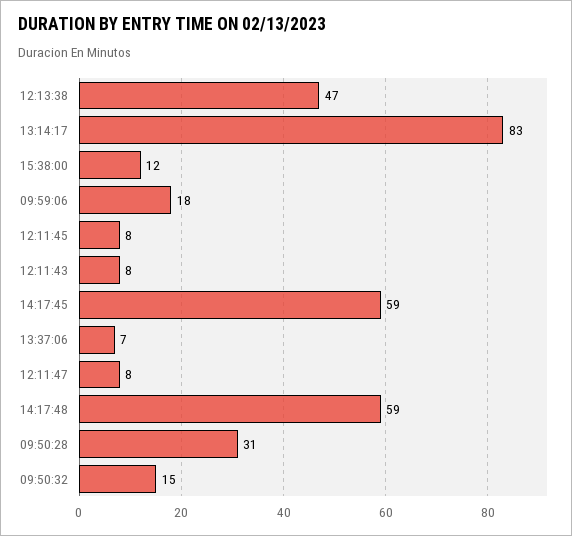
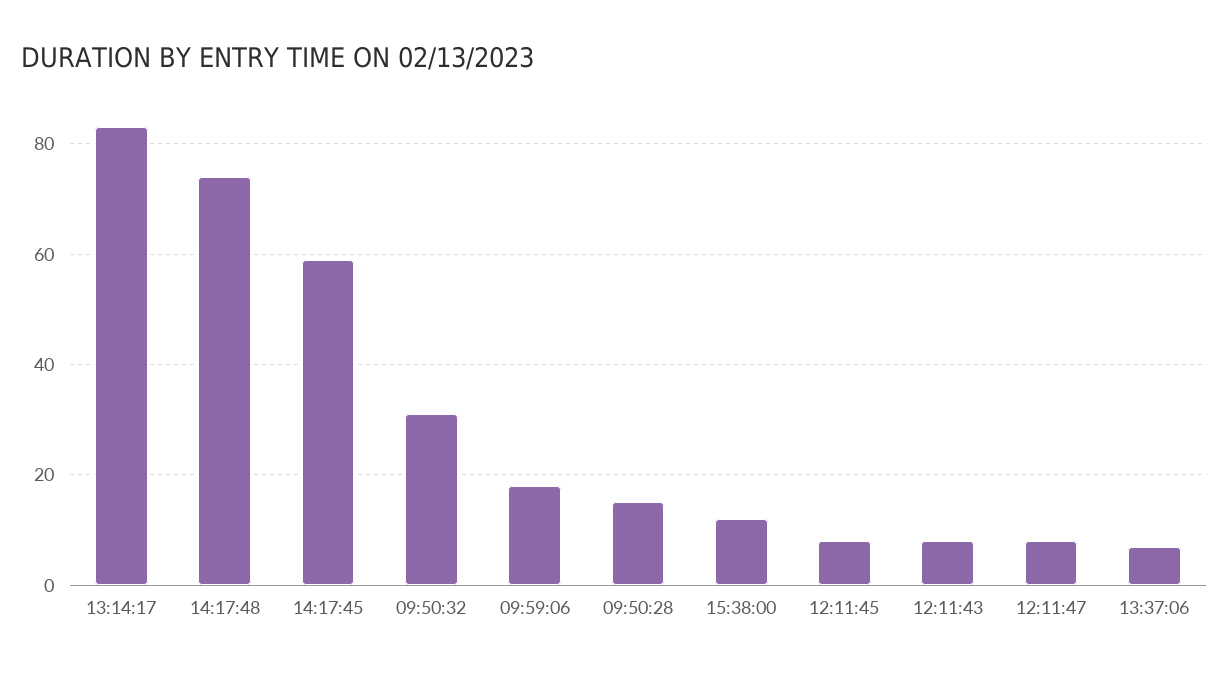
12:13:38: 47 -> none
14:17:48: 59 -> 75
09:50:28: 31 -> 15
09:50:32: 15 -> 30

